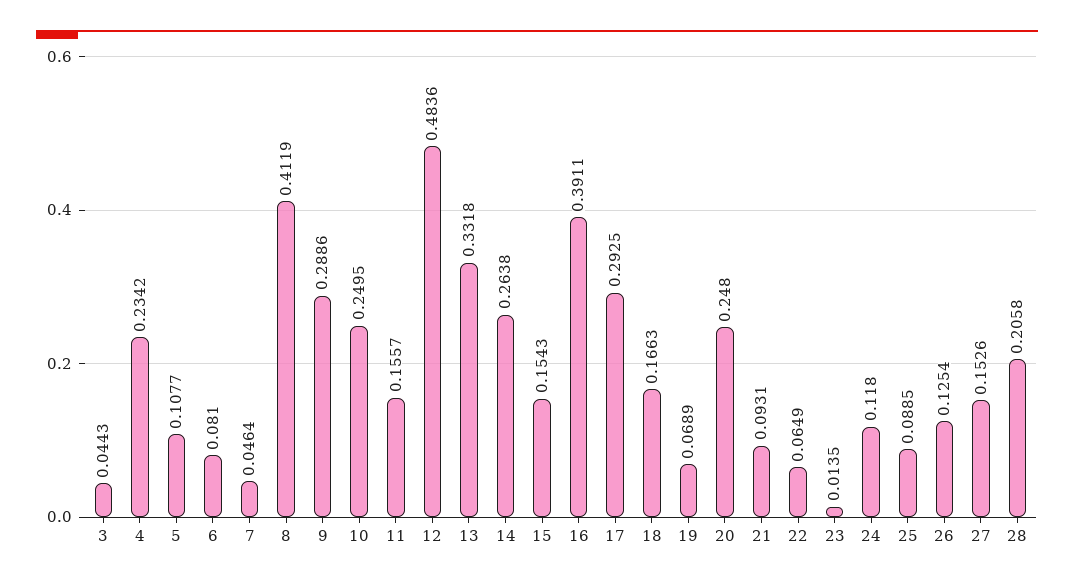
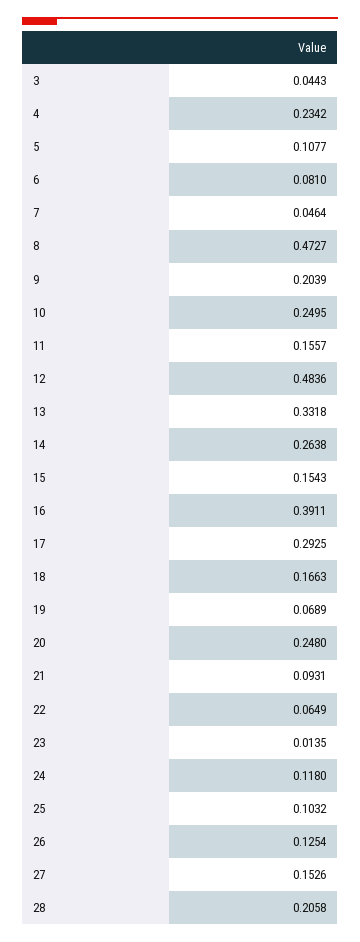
8: 0.4119 -> 0.4727
9: 0.2886 -> 0.2039
25: 0.0885 -> 0.1032

